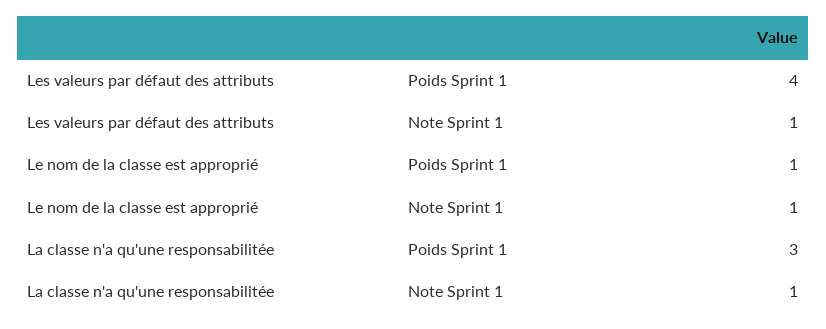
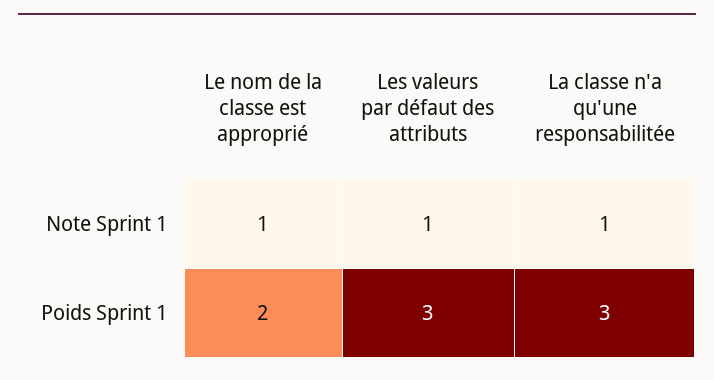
Les valeurs par défaut des attributs, Poids Sprint 1: 4 -> 3
Le nom de la classe est approprié, Poids Sprint 1: 1 -> 2

